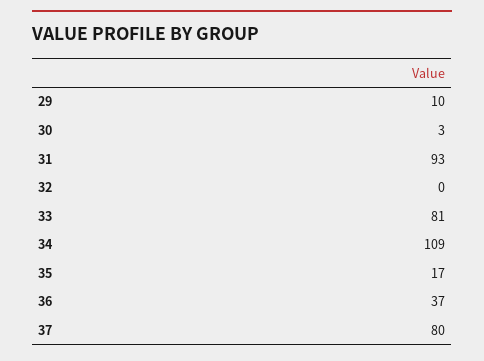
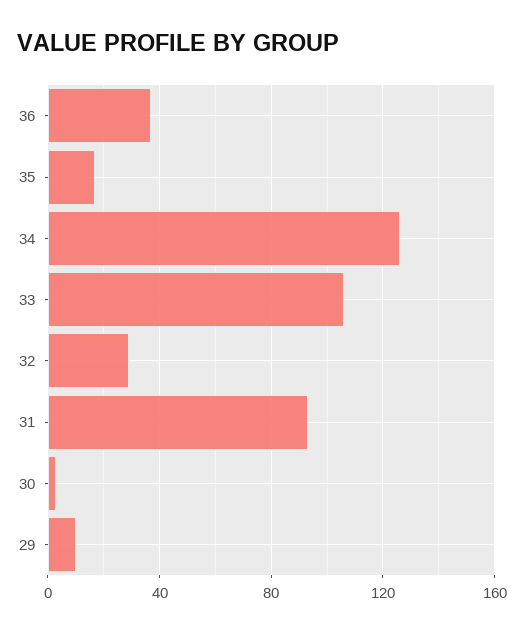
32: 0 -> 30
33: 81 -> 105
34: 109 -> 125
37: 80 -> none

